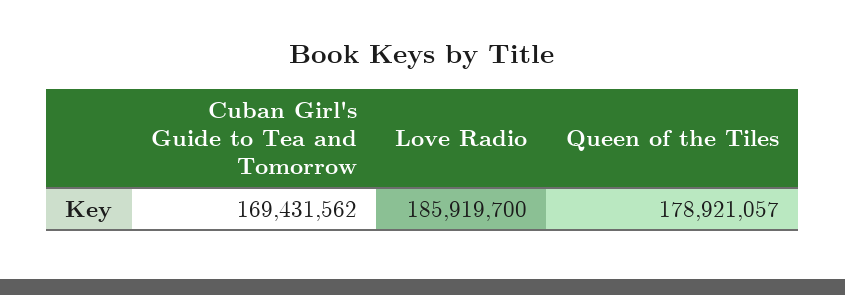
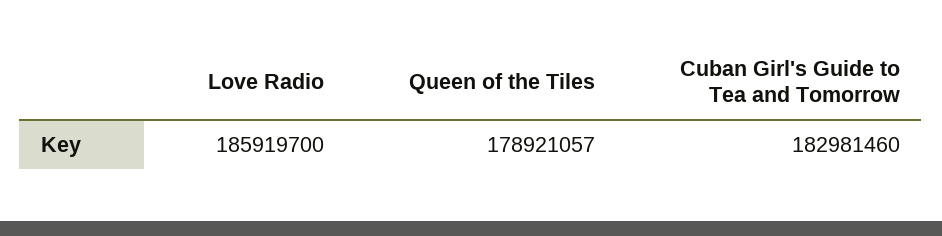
Cuban Girl's Guide to Tea and Tomorrow: 169431562 -> 182981460

